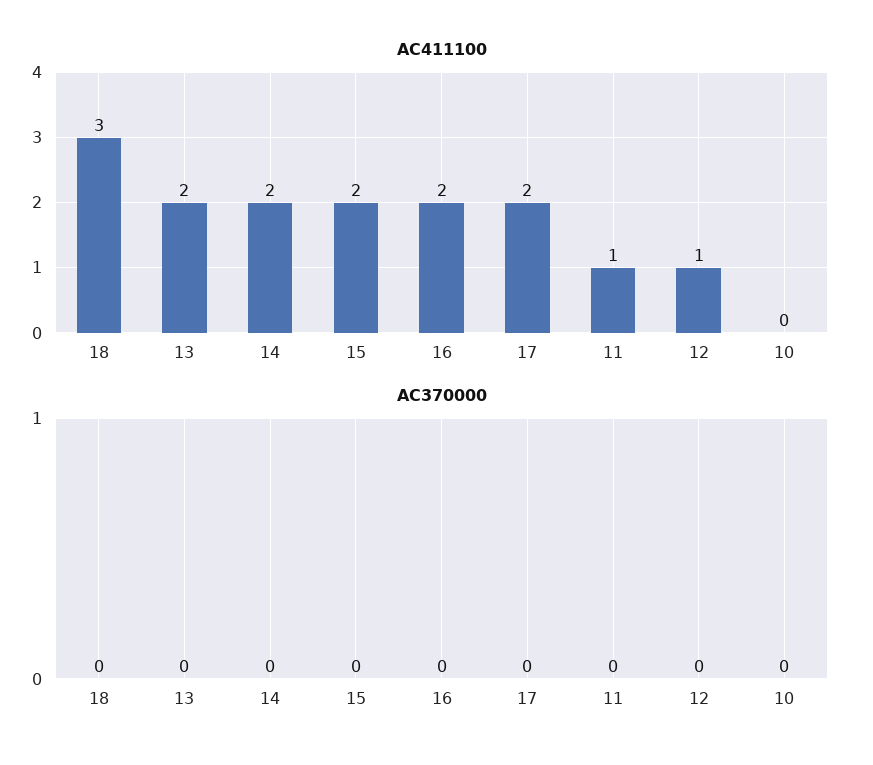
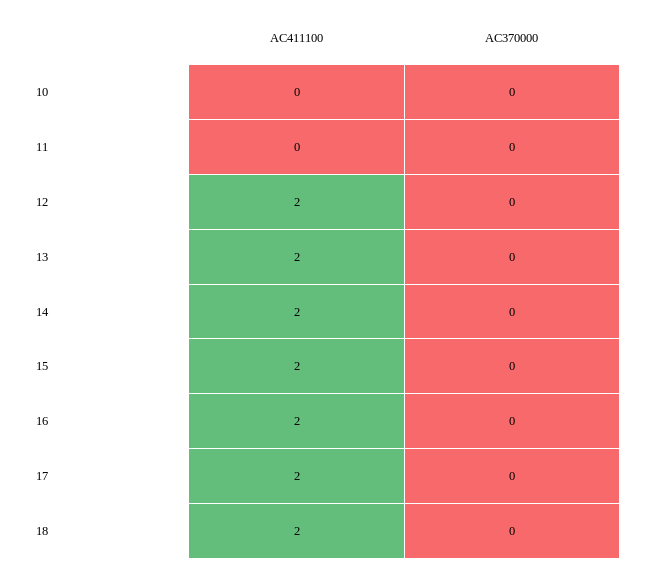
AC411100, 18: 3 -> 2
AC411100, 11: 1 -> 0
AC411100, 12: 1 -> 2

